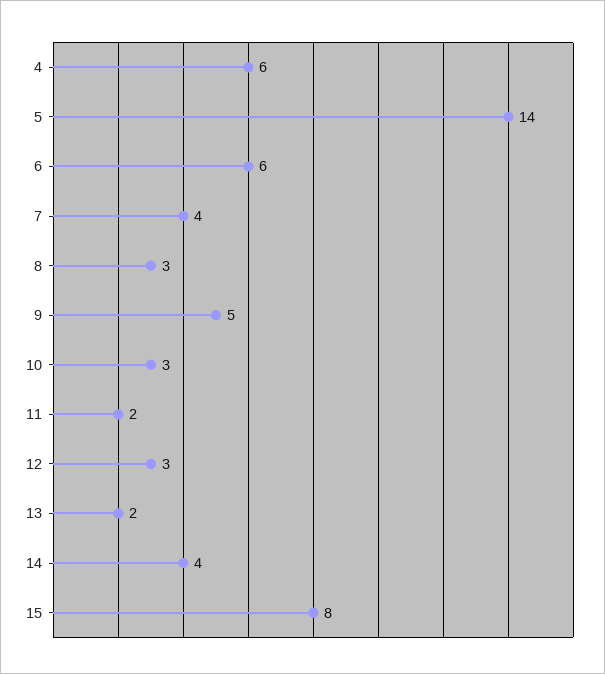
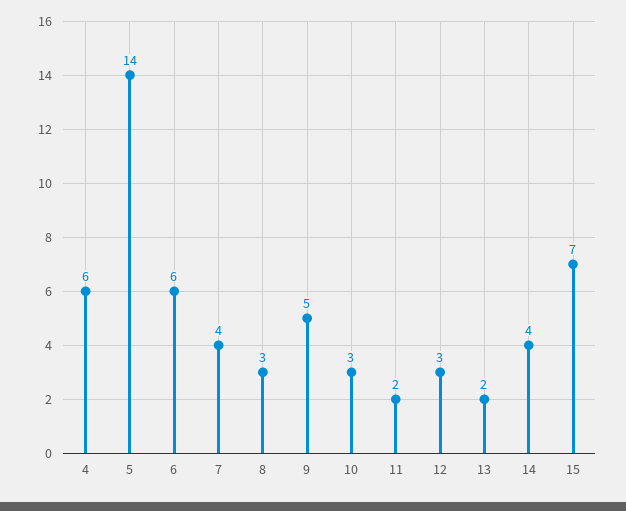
15: 8 -> 7

